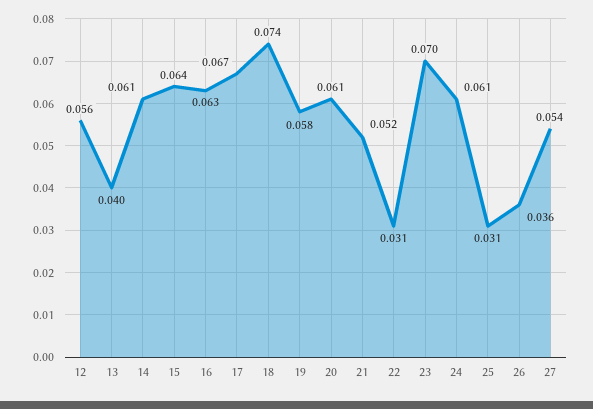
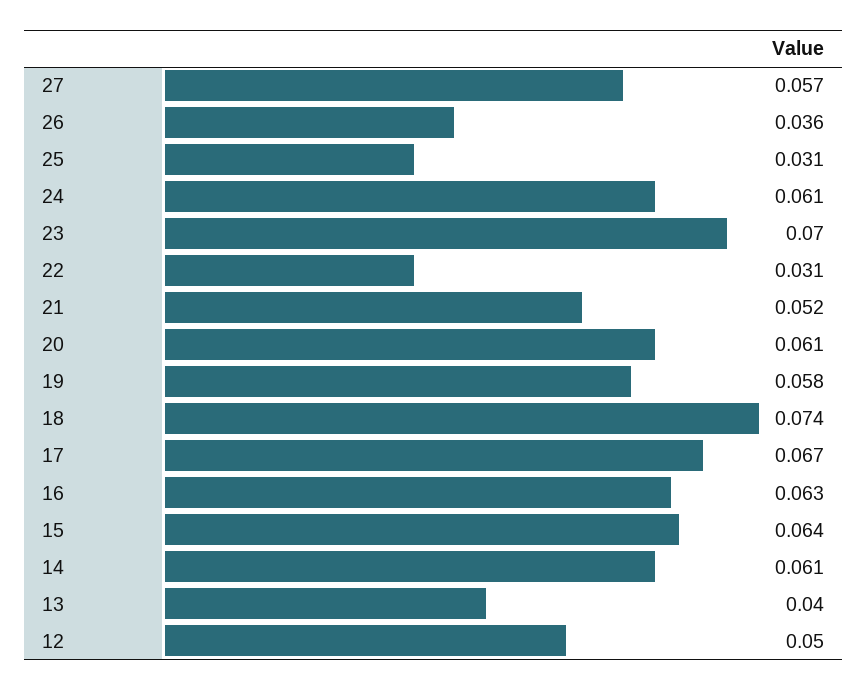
12: 0.056 -> 0.05
27: 0.054 -> 0.057

